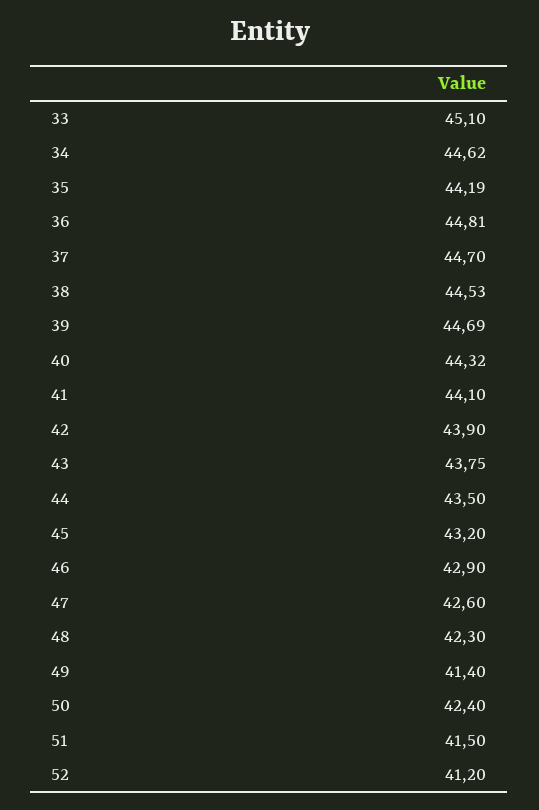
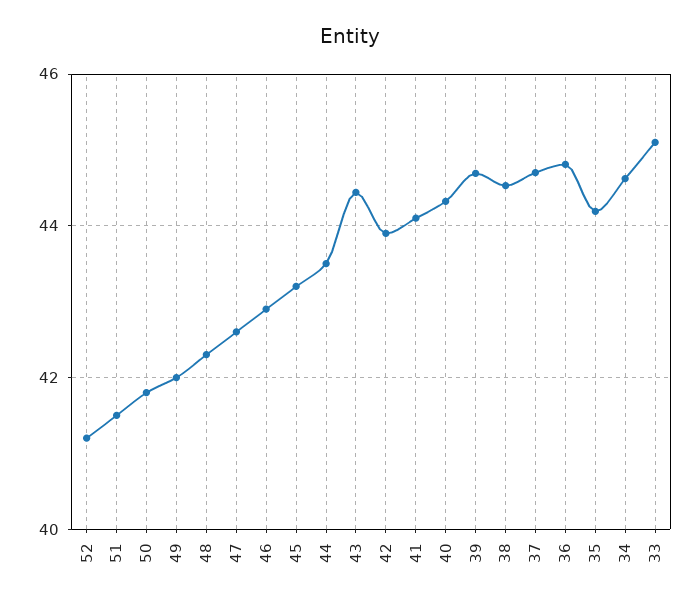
43: 43.75 -> 44.4
49: 41.4 -> 42
50: 42.4 -> 41.8

